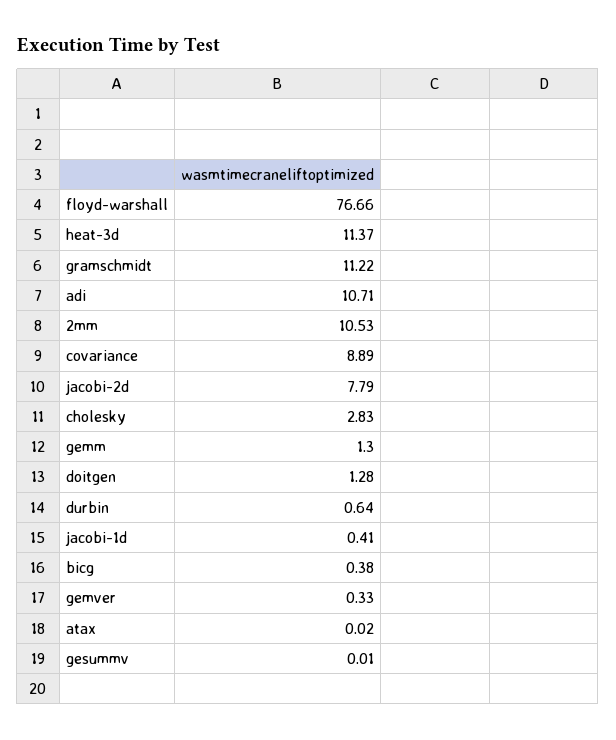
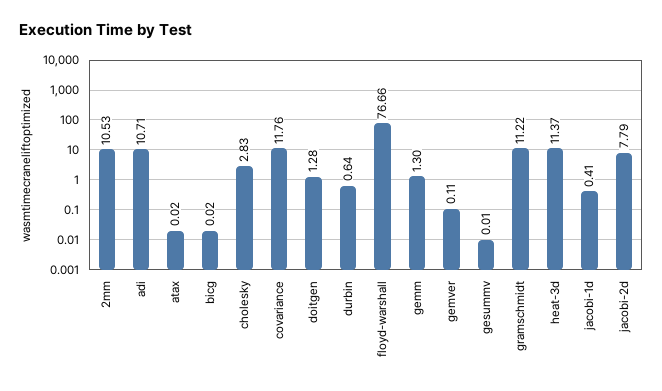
covariance: 8.89 -> 11.76
bicg: 0.38 -> 0.02
gemver: 0.33 -> 0.11

